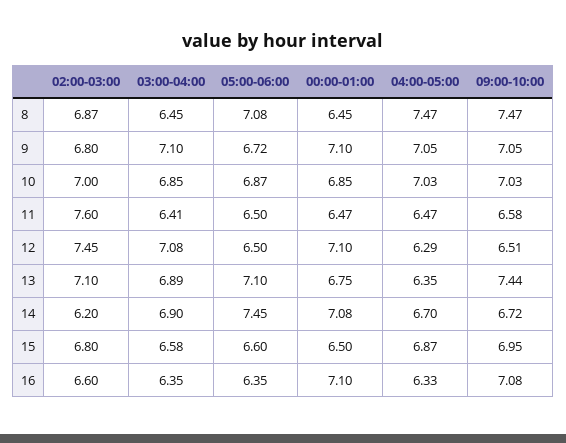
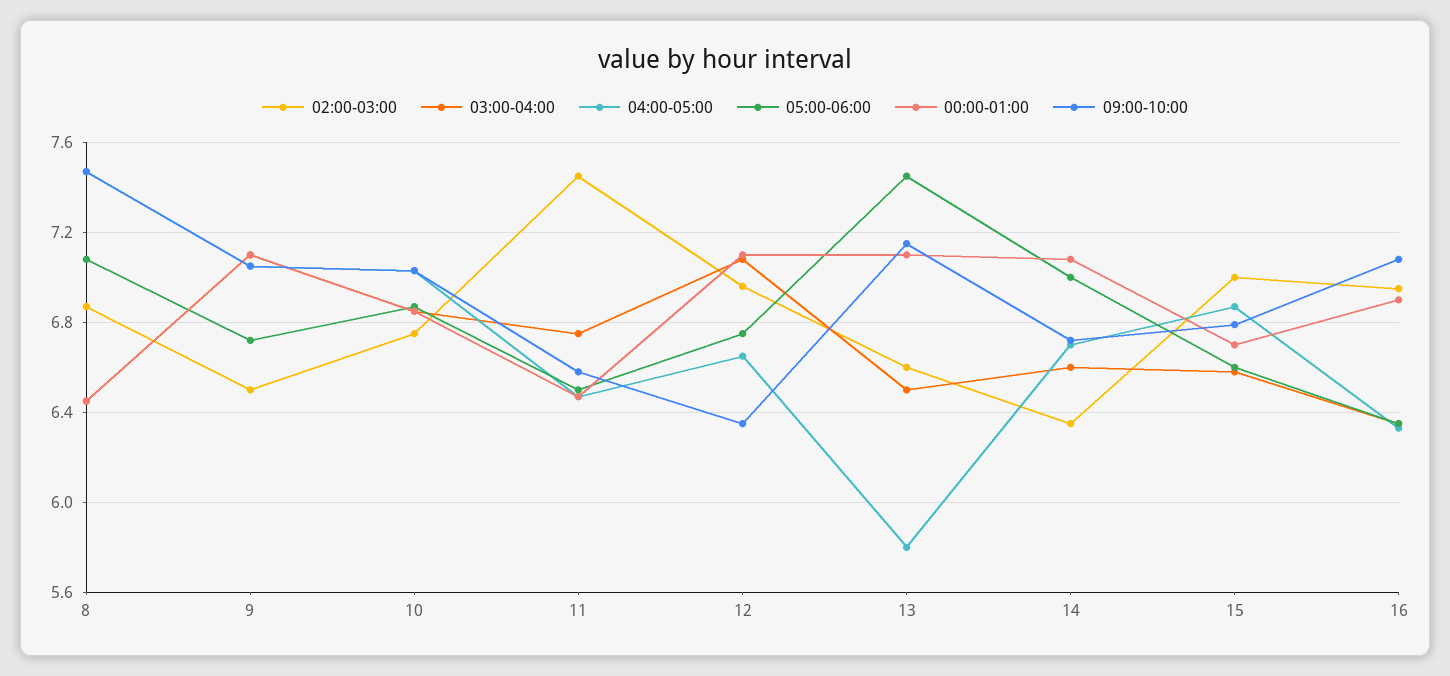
02:00-03:00, 9: 6.8 -> 6.5
02:00-03:00, 10: 7 -> 6.75
02:00-03:00, 11: 7.6 -> 7.45
03:00-04:00, 11: 6.41 -> 6.75
02:00-03:00, 12: 7.45 -> 6.95
05:00-06:00, 12: 6.5 -> 6.75
04:00-05:00, 12: 6.29 -> 6.65
09:00-10:00, 12: 6.51 -> 6.35
02:00-03:00, 13: 7.1 -> 6.6
03:00-04:00, 13: 6.89 -> 6.5
05:00-06:00, 13: 7.1 -> 7.45
00:00-01:00, 13: 6.75 -> 7.1
04:00-05:00, 13: 6.35 -> 5.8
09:00-10:00, 13: 7.44 -> 7.15
02:00-03:00, 14: 6.2 -> 6.35
03:00-04:00, 14: 6.9 -> 6.6
05:00-06:00, 14: 7.45 -> 7
02:00-03:00, 15: 6.8 -> 7
00:00-01:00, 15: 6.5 -> 6.7
09:00-10:00, 15: 6.95 -> 6.8
02:00-03:00, 16: 6.6 -> 6.95
00:00-01:00, 16: 7.1 -> 6.9

